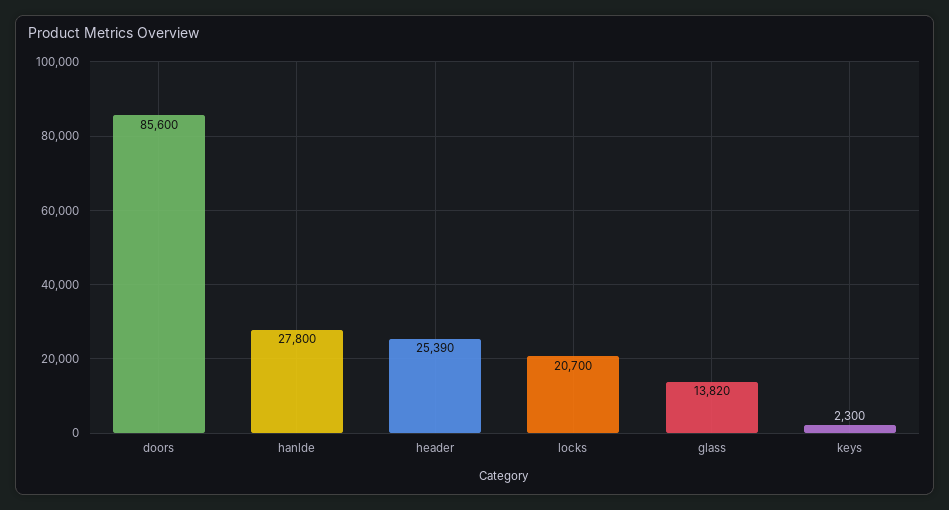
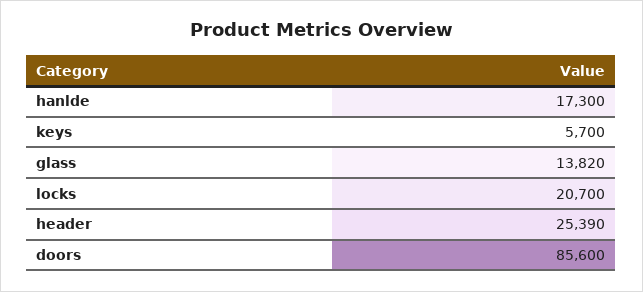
hanlde: 27800 -> 17300
keys: 2300 -> 5700

